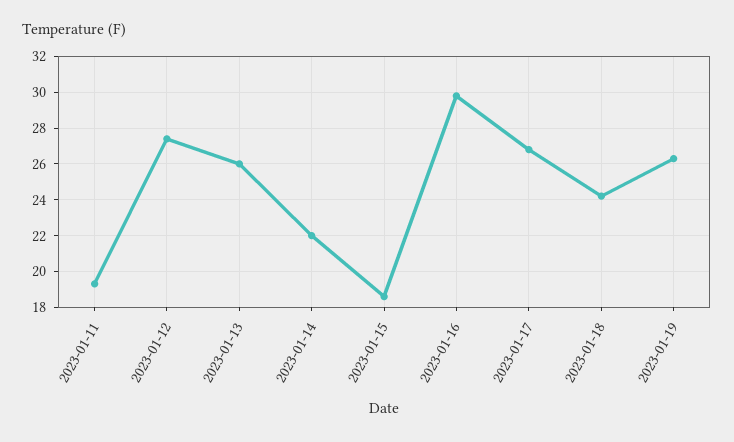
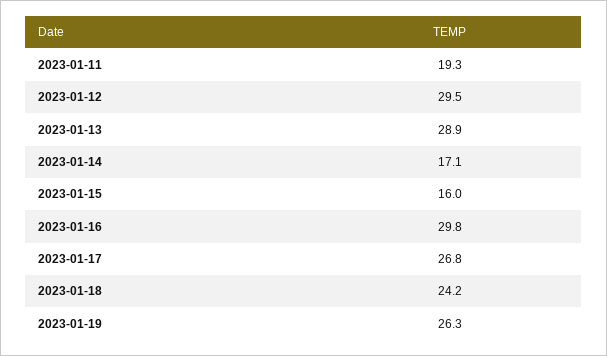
2023-01-12: 27.5 -> 29.5
2023-01-13: 26 -> 28.9
2023-01-14: 22 -> 17.1
2023-01-15: 18.5 -> 16

